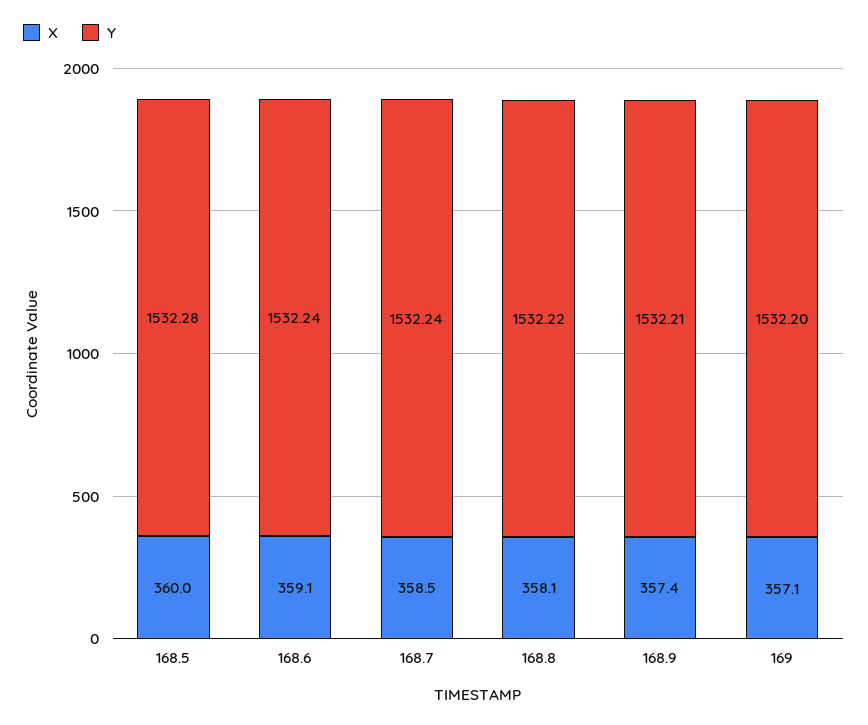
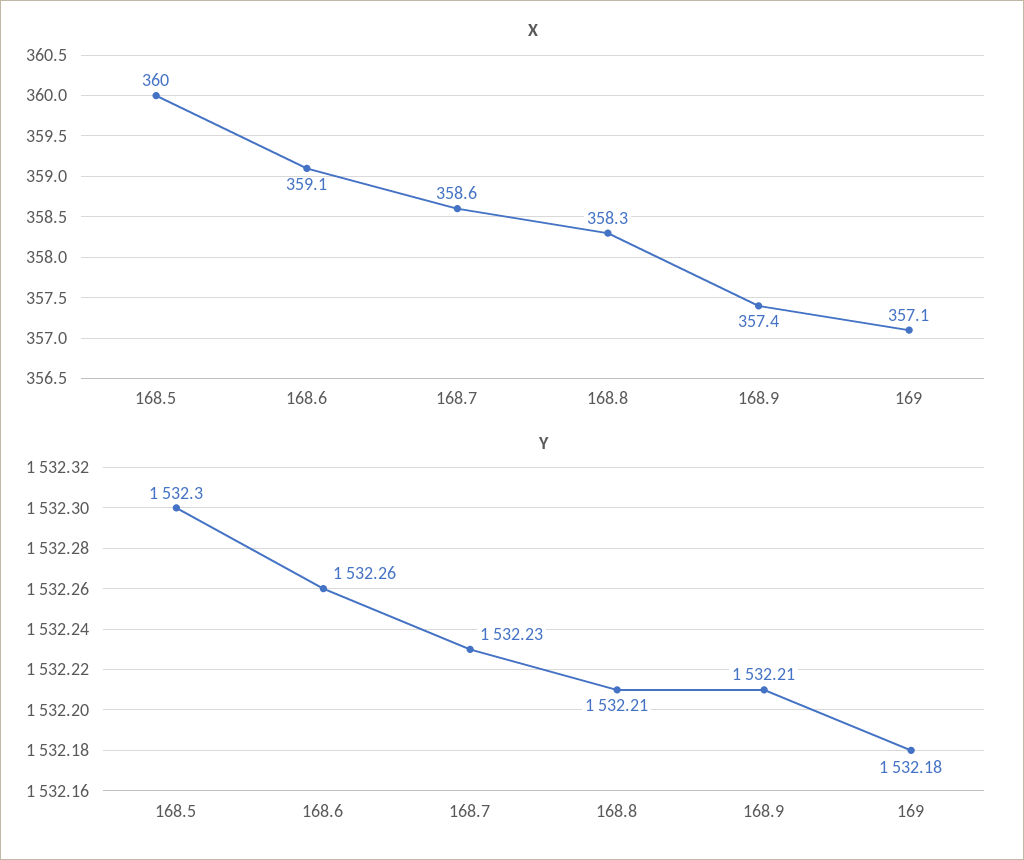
Y, 168.5: 1532.28 -> 1532.3
Y, 168.6: 1532.24 -> 1532.26
X, 168.7: 358.5 -> 358.6
Y, 168.7: 1532.24 -> 1532.23
X, 168.8: 358.1 -> 358.3
Y, 168.8: 1532.22 -> 1532.21
Y, 169: 1532.2 -> 1532.18

